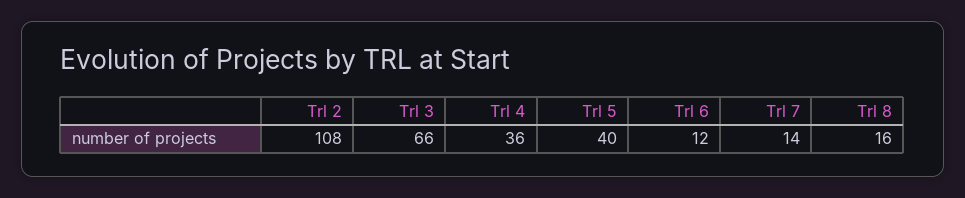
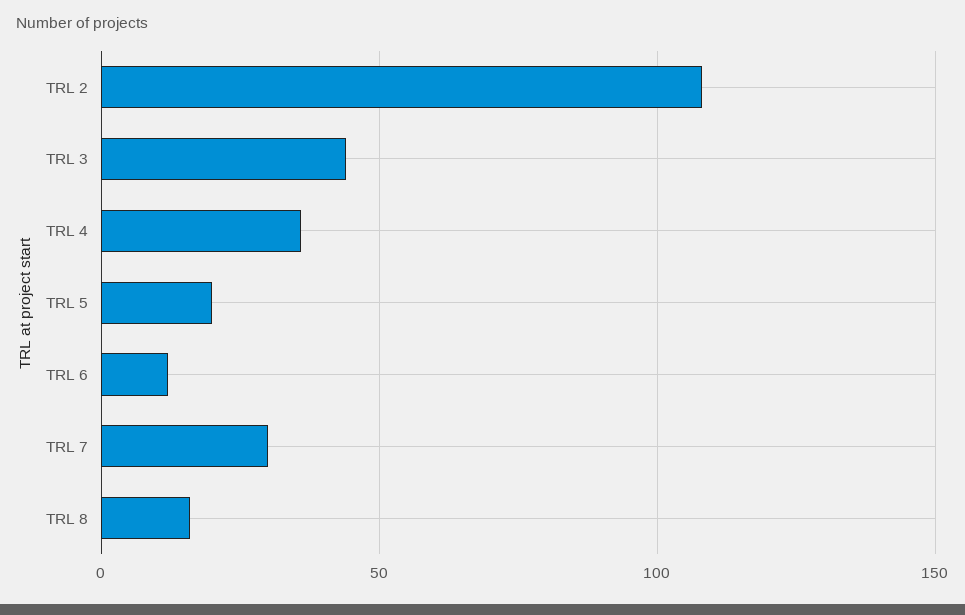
Trl 3: 66 -> 45
Trl 5: 40 -> 20
Trl 7: 14 -> 30

